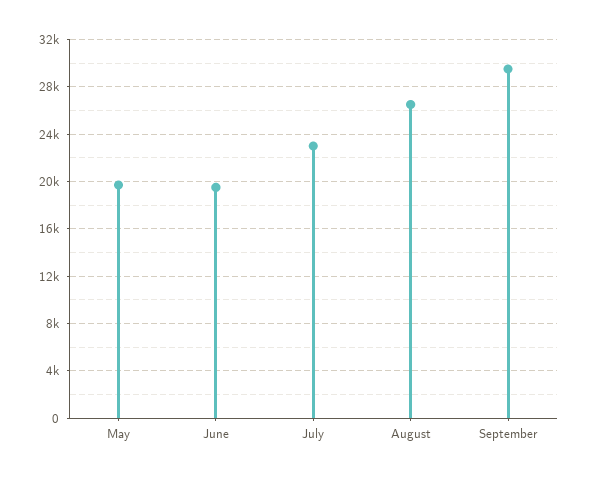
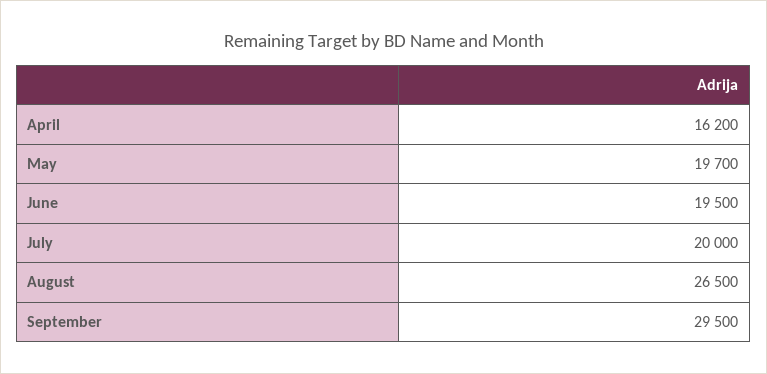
July: 23000 -> 20000
April: none -> 16200

